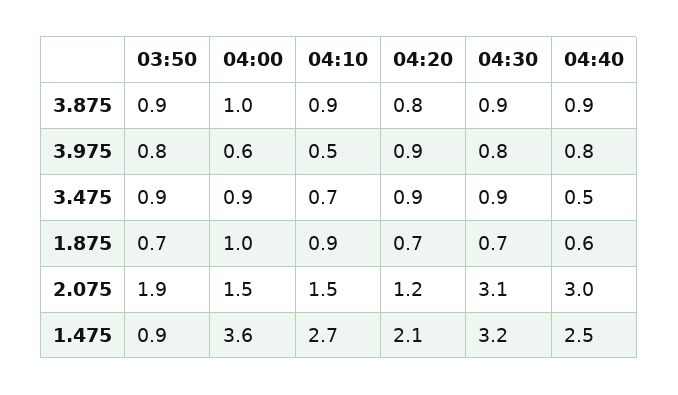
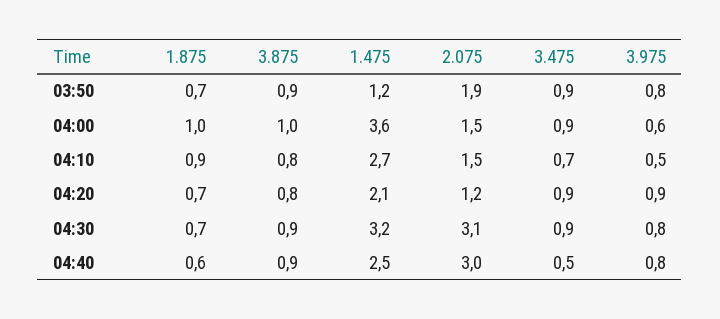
04:10, 3.875: 0.9 -> 0.8
03:50, 1.475: 0.9 -> 1.2

